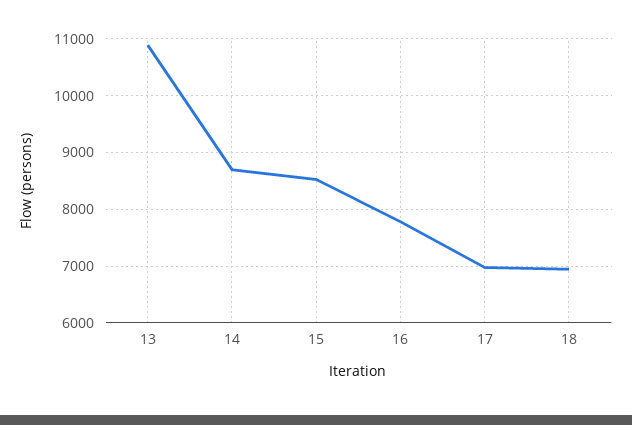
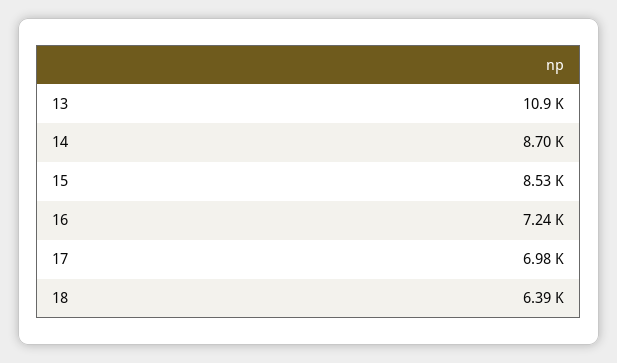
16: 7800 -> 7240
18: 7000 -> 6390

